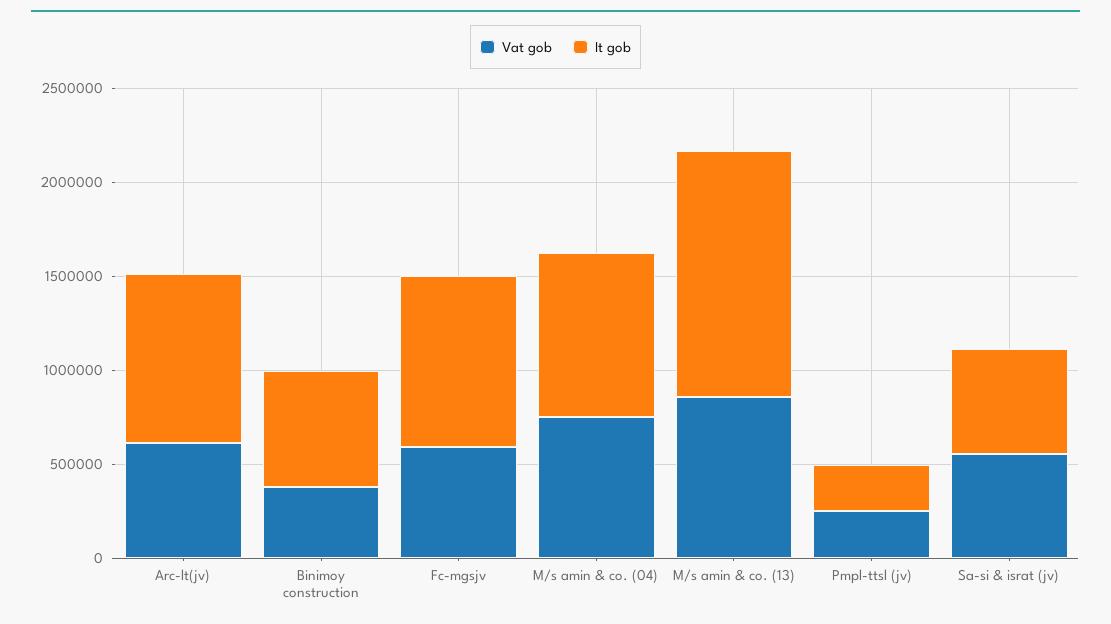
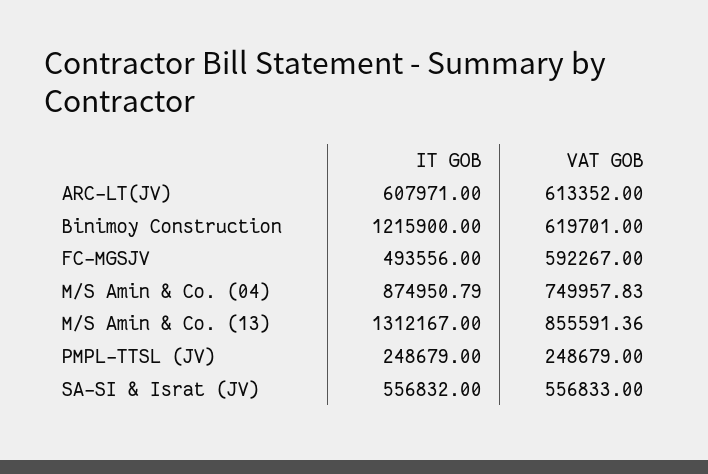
It gob, Arc-lt(jv): 900000 -> 607971
Vat gob, Binimoy construction: 400000 -> 619701
It gob, Binimoy construction: 600000 -> 1215900
It gob, Fc-mgsjv: 900000 -> 493556

